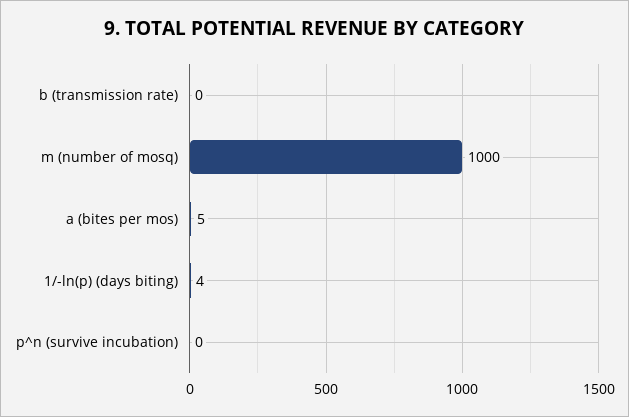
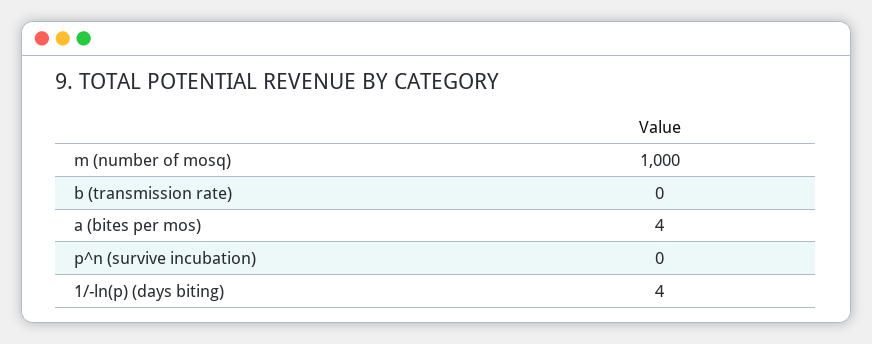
a (bites per mos): 5 -> 4

